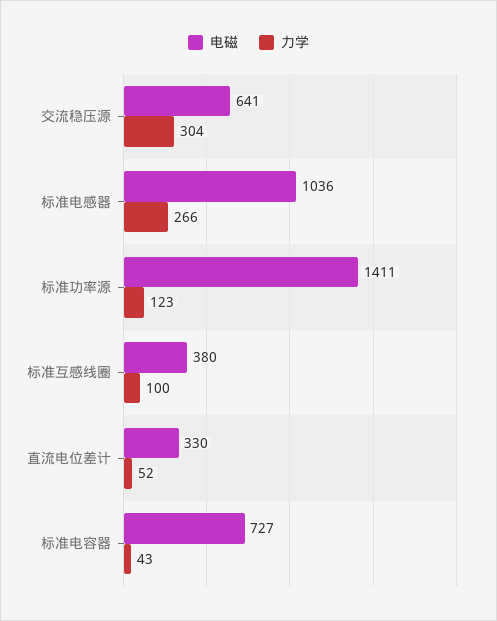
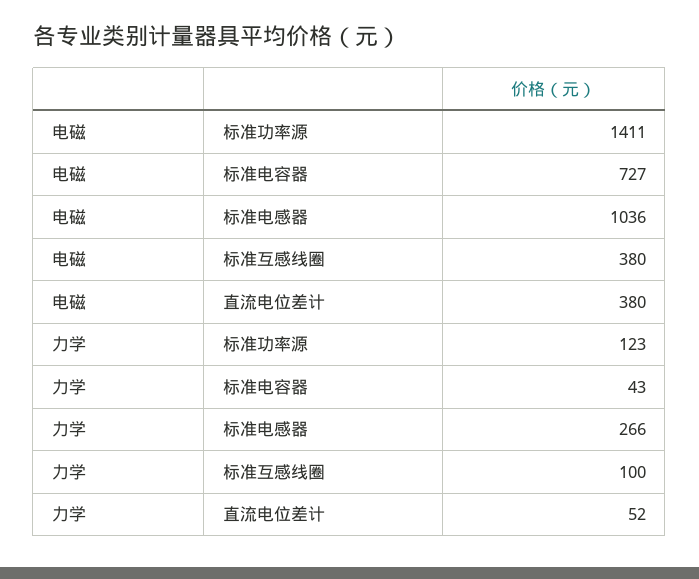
电磁, 交流稳压源: 641 -> none
力学, 交流稳压源: 304 -> none
电磁, 直流电位差计: 330 -> 380

